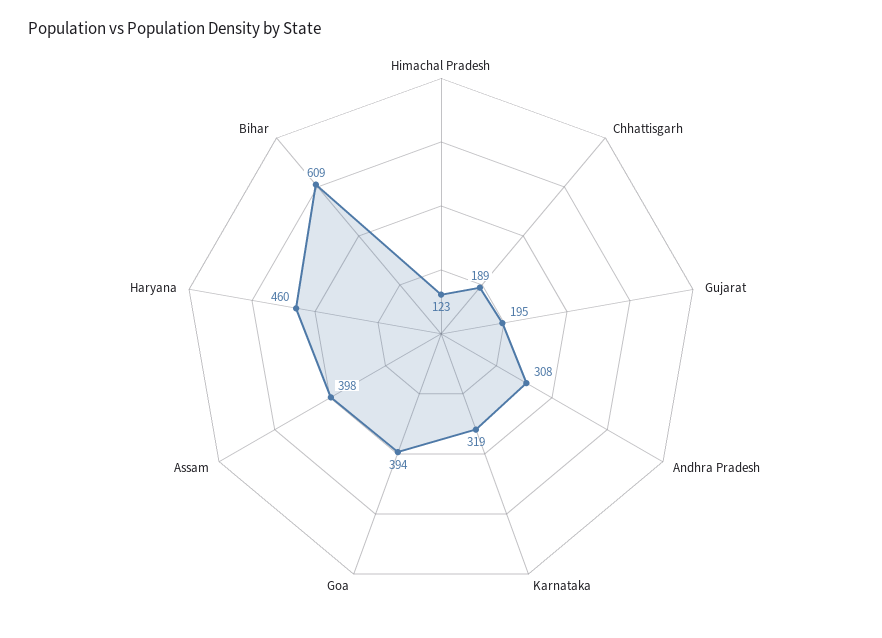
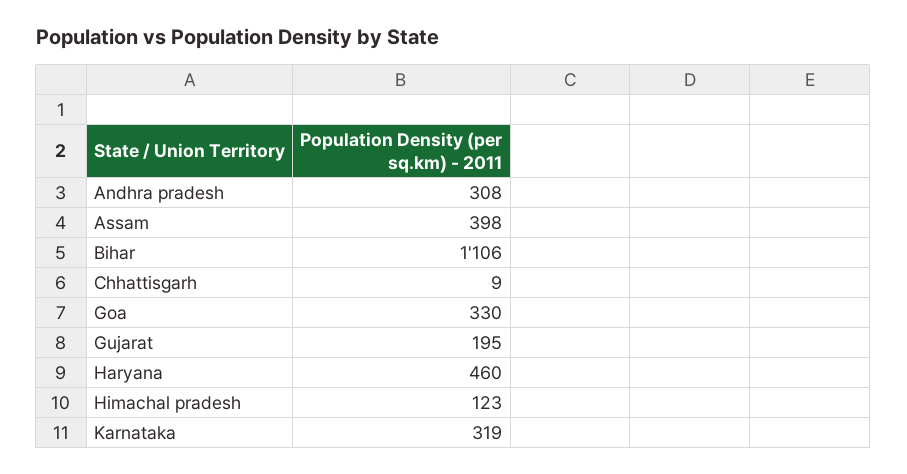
Chhattisgarh: 189 -> 9
Goa: 394 -> 330
Bihar: 609 -> 1106

